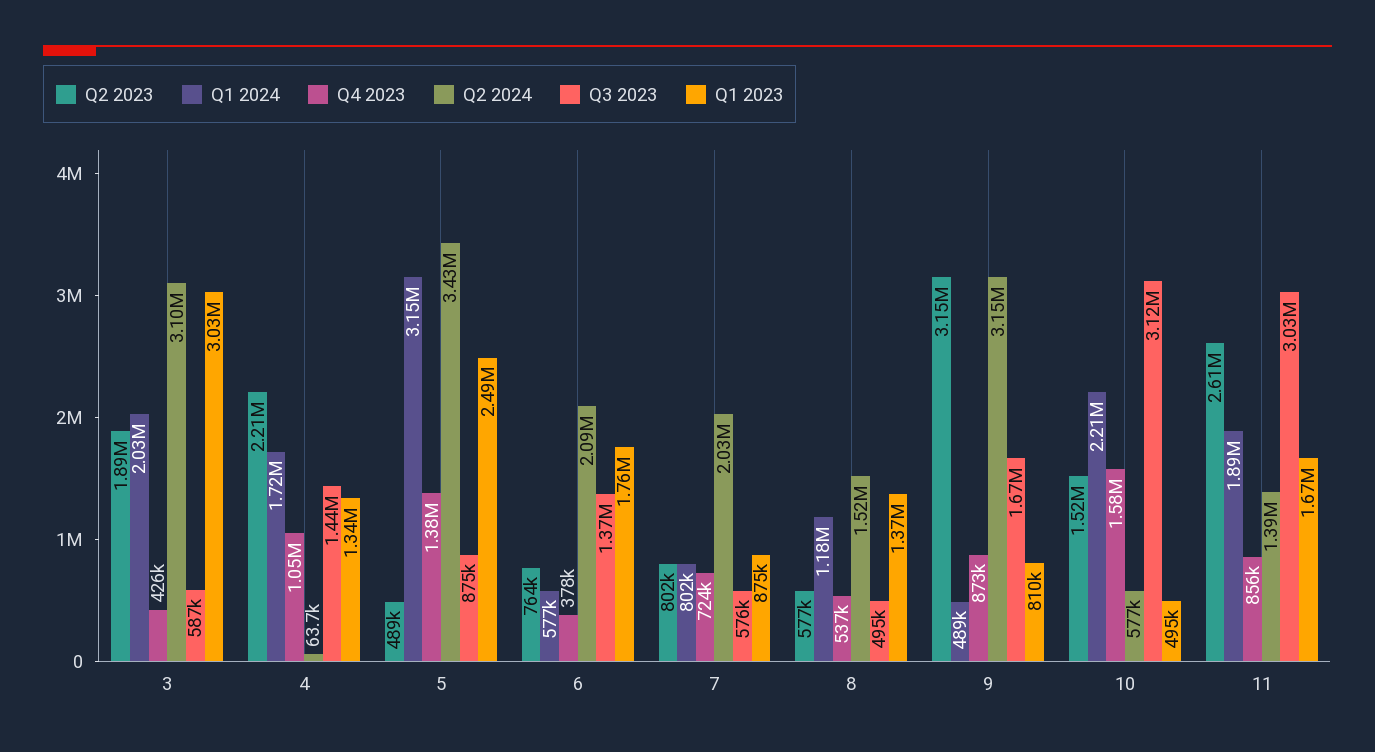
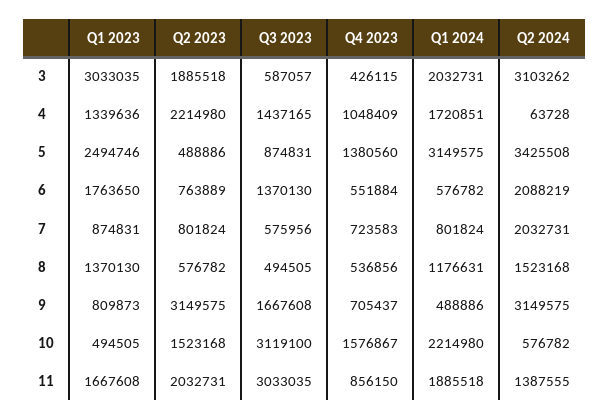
Q4 2023, 6: 378000 -> 551884
Q4 2023, 9: 873000 -> 705437
Q2 2023, 11: 2610000 -> 2032731

